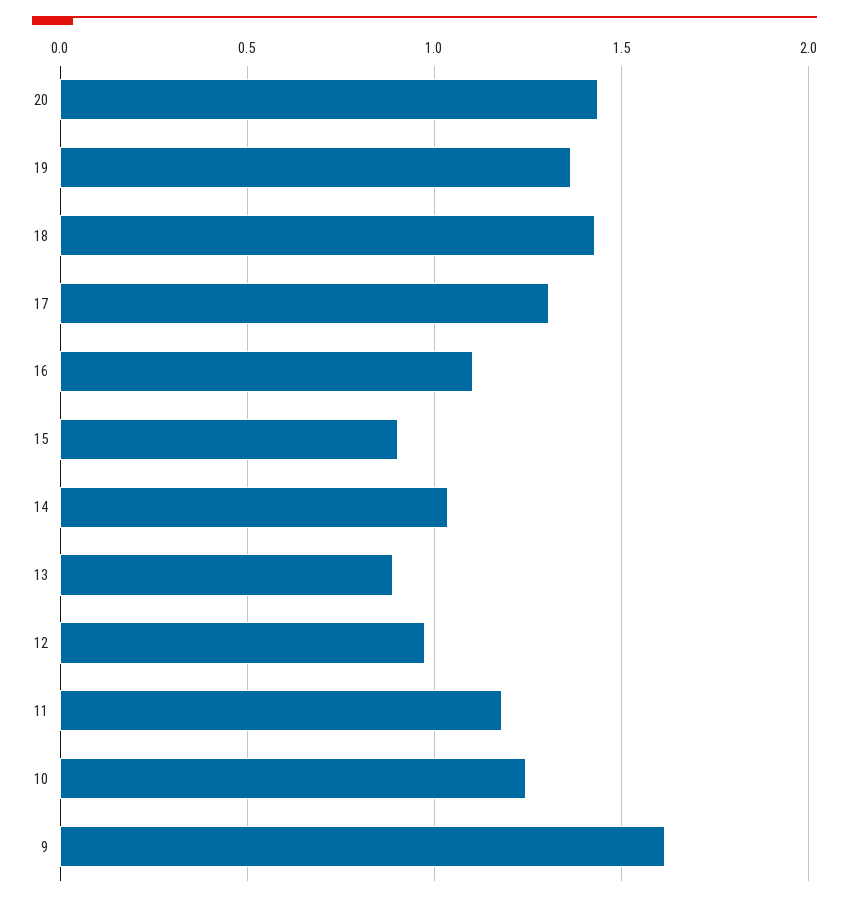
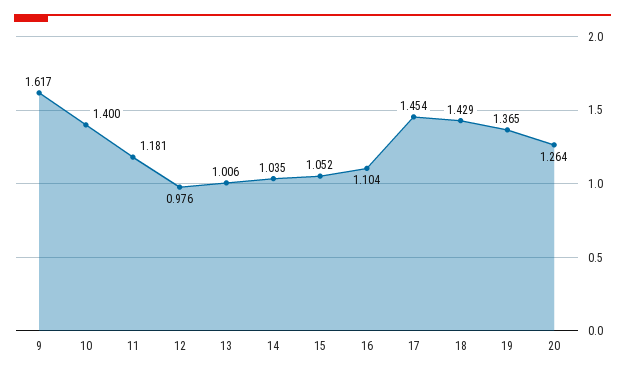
20: 1.45 -> 1.264
17: 1.3 -> 1.454
15: 0.9 -> 1.052
13: 0.9 -> 1.006
10: 1.25 -> 1.4

